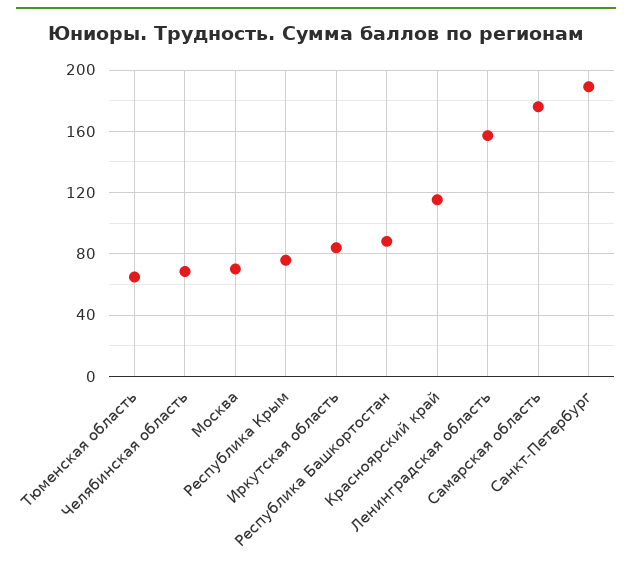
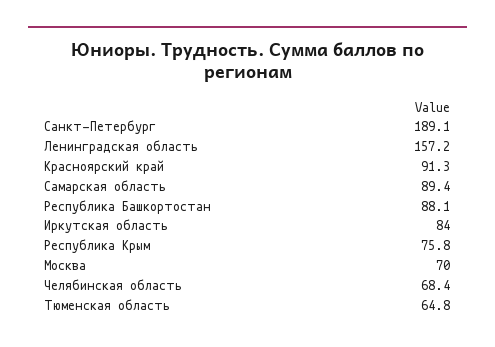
Красноярский край: 115 -> 91.3
Самарская область: 175 -> 89.4

